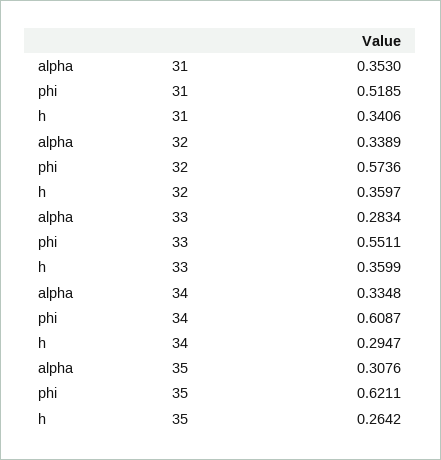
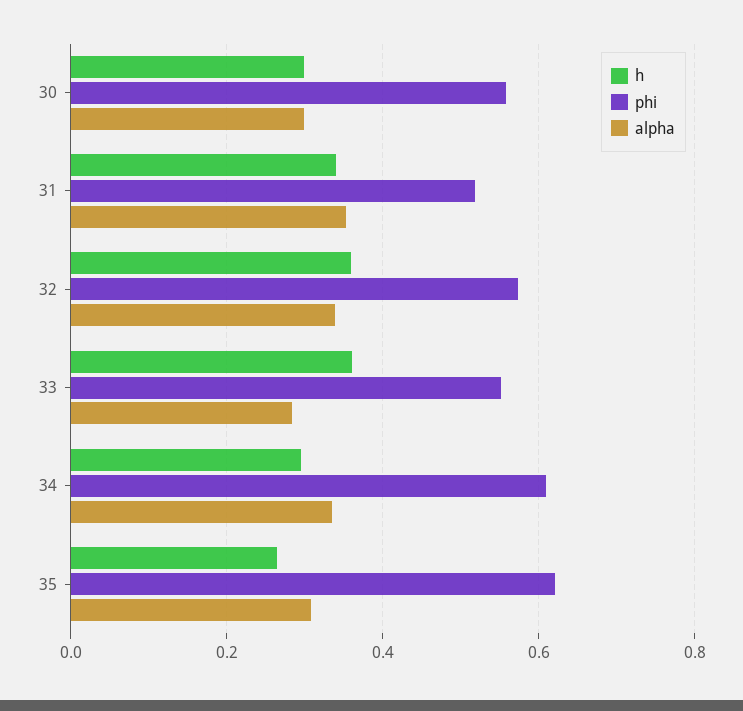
h, 30: none -> 0.3
phi, 30: none -> 0.56
alpha, 30: none -> 0.3

